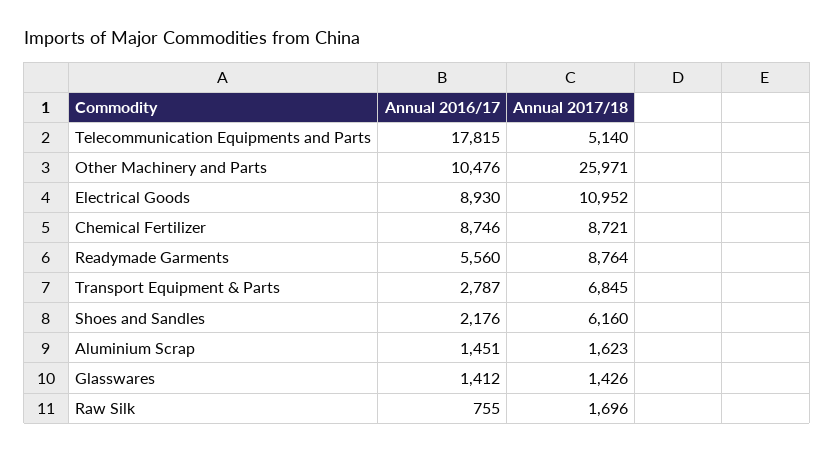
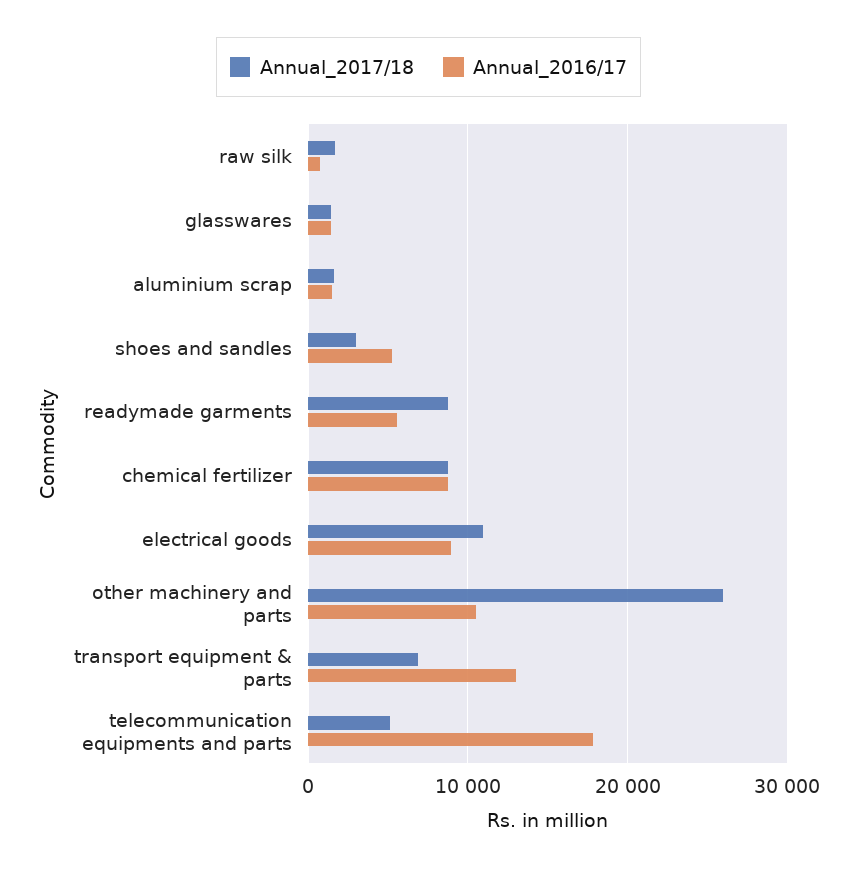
Annual 2016/17, Transport Equipment & Parts: 2787 -> 13000
Annual 2016/17, Shoes and Sandles: 2176 -> 5000
Annual 2017/18, Shoes and Sandles: 6160 -> 3000

